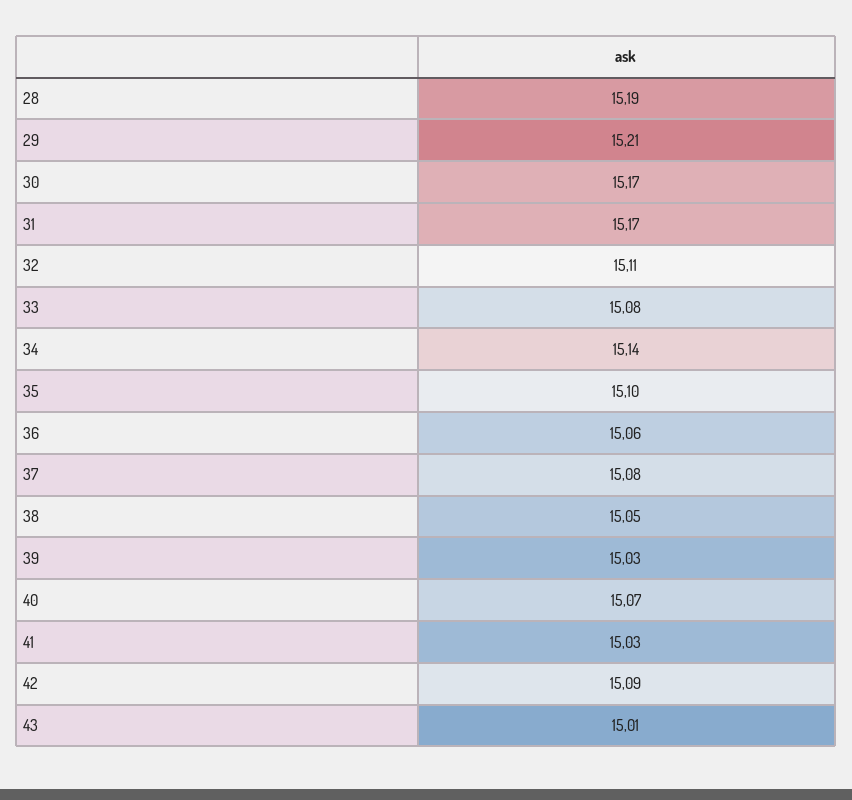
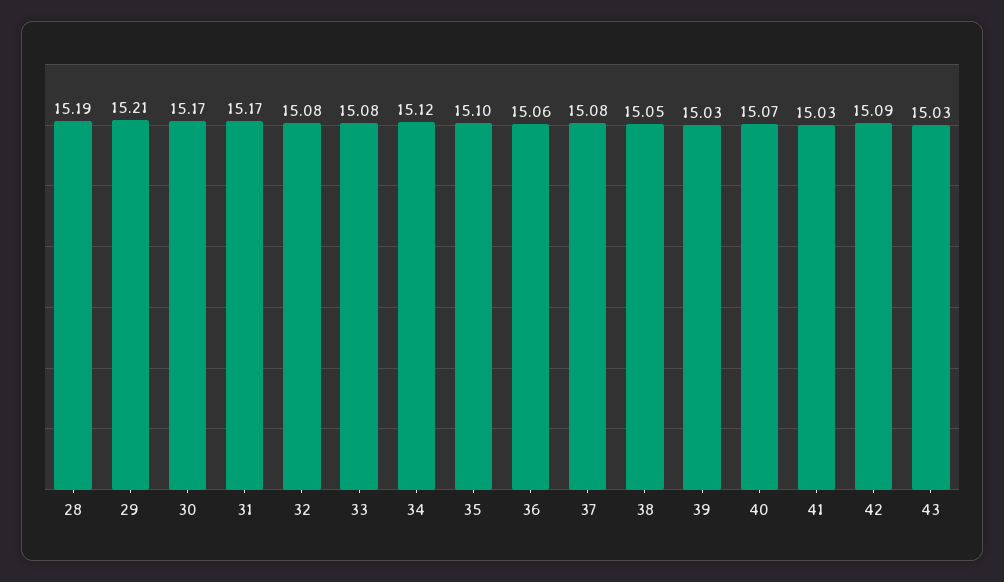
32: 15.11 -> 15.08
34: 15.14 -> 15.12
43: 15.01 -> 15.03

